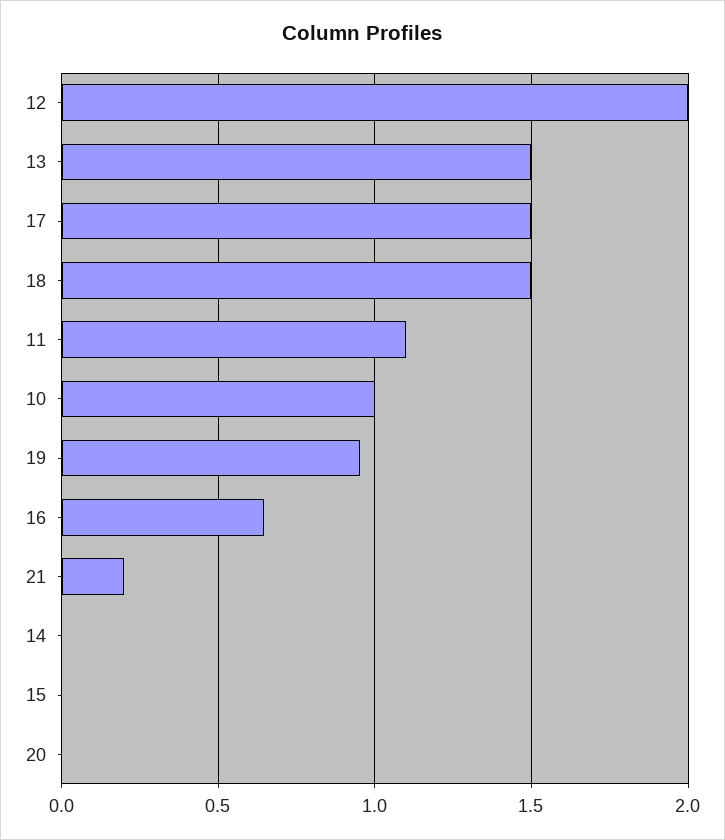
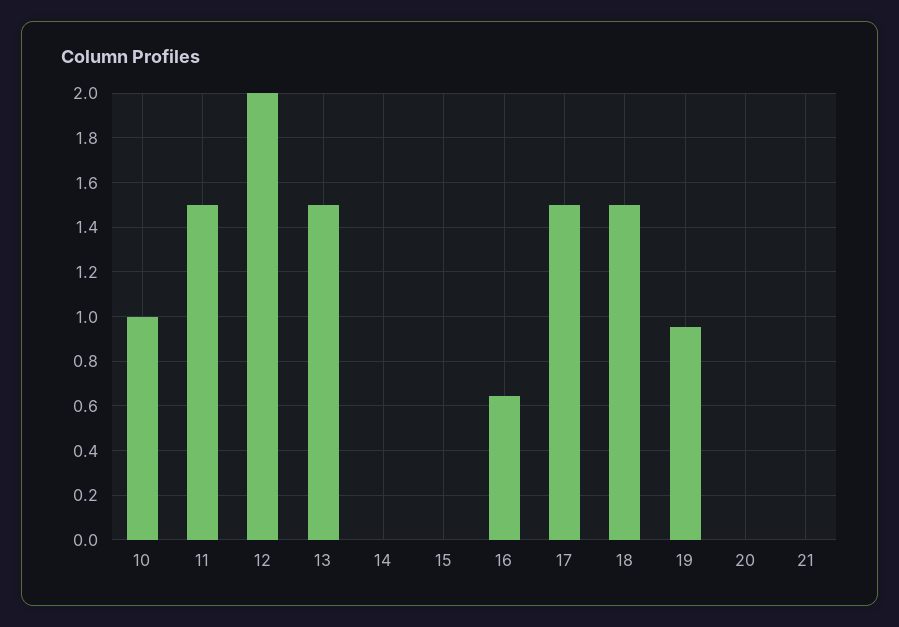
11: 1.1 -> 1.5
21: 0.2 -> 0

